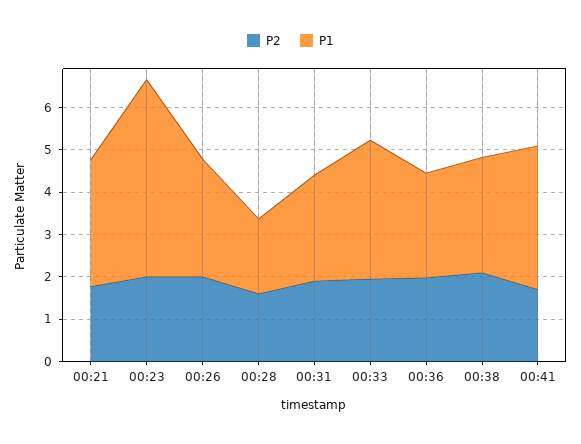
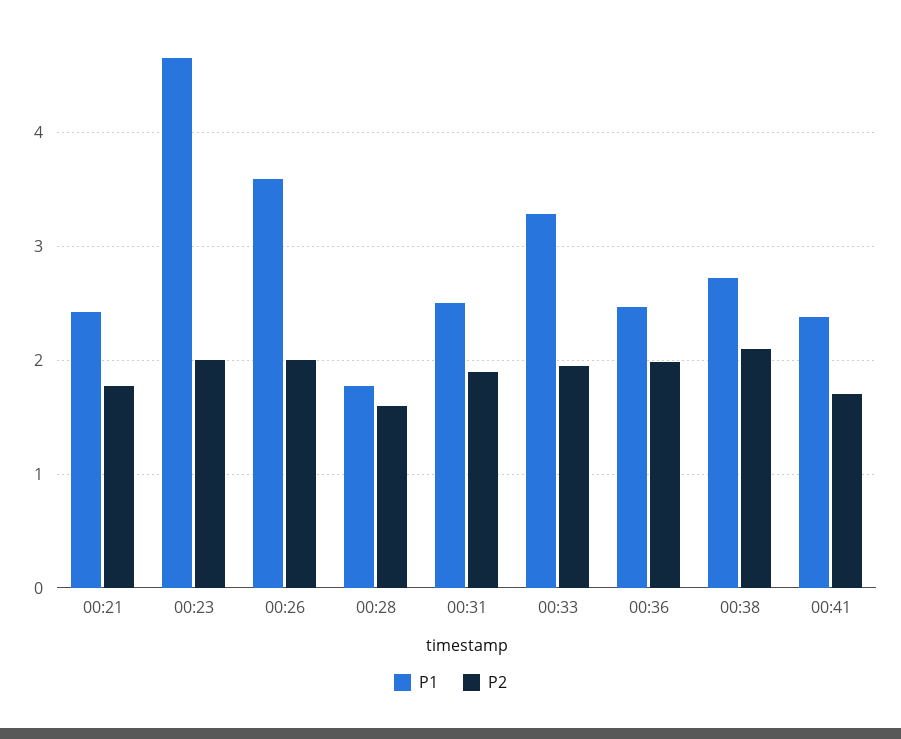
P1, 00:21: 3 -> 2.4
P1, 00:26: 2.8 -> 3.6
P1, 00:41: 3.4 -> 2.4

